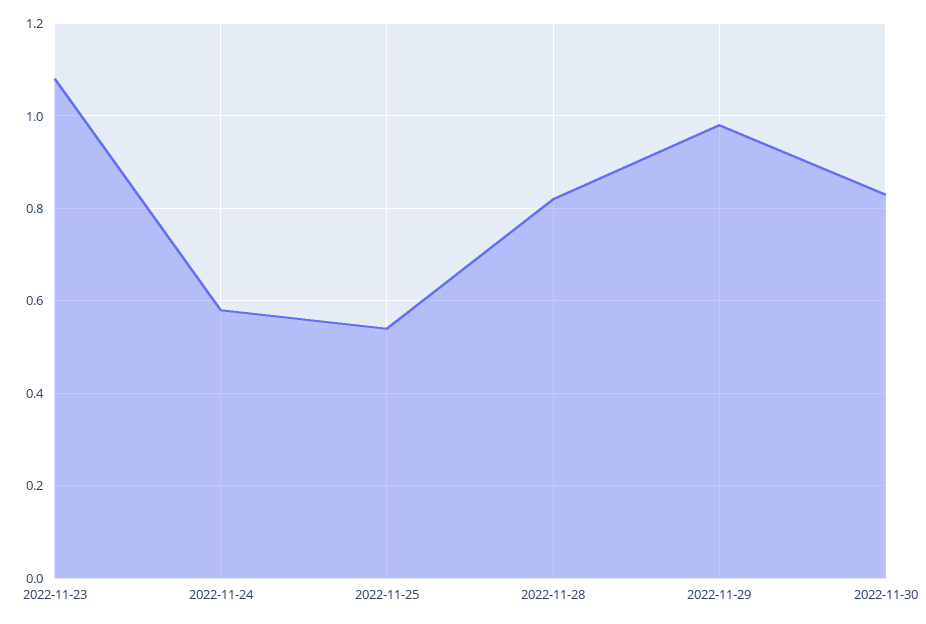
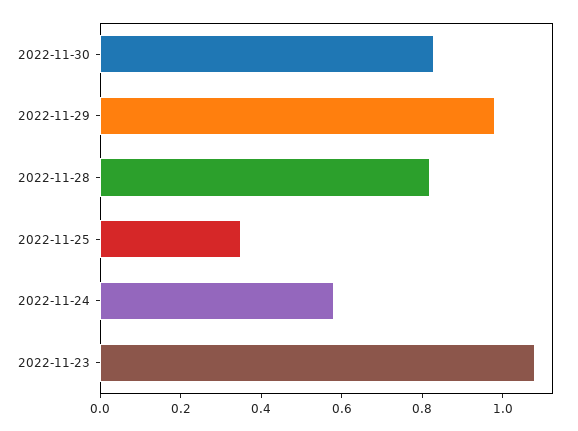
2022-11-25: 0.55 -> 0.35

